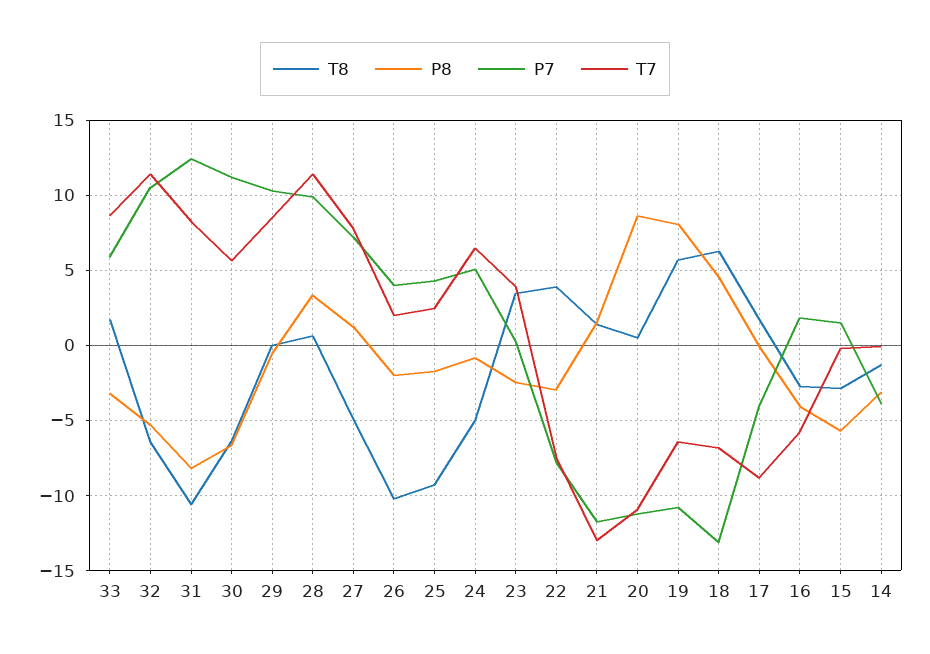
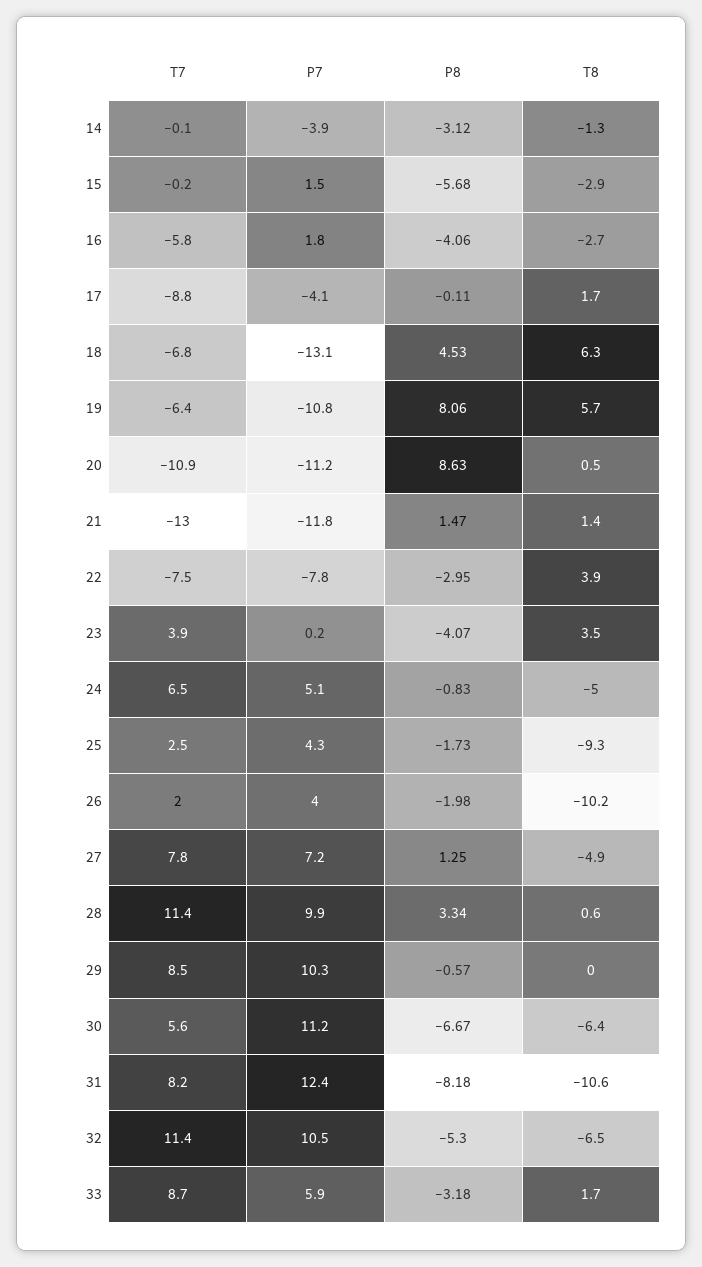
P8, 23: -2.5 -> -4.07

